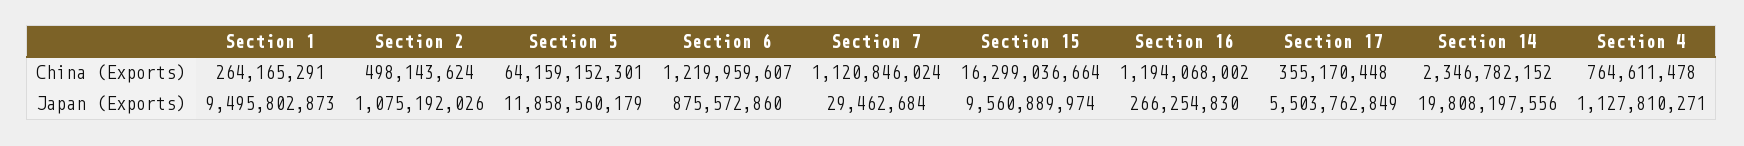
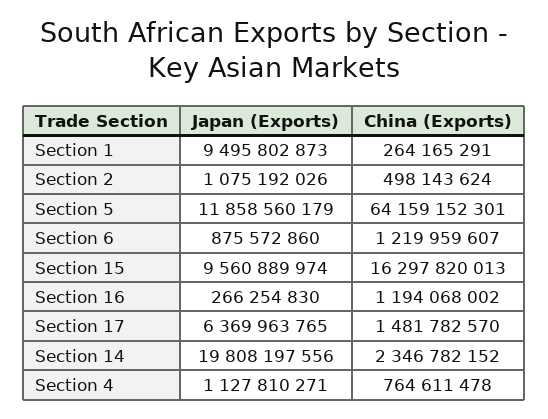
Section 7, China (Exports): 1120846024 -> none
Section 15, China (Exports): 16299036664 -> 16297820013
Section 17, China (Exports): 355170448 -> 1481782570
Section 7, Japan (Exports): 29462684 -> none
Section 17, Japan (Exports): 5503762849 -> 6369963765

